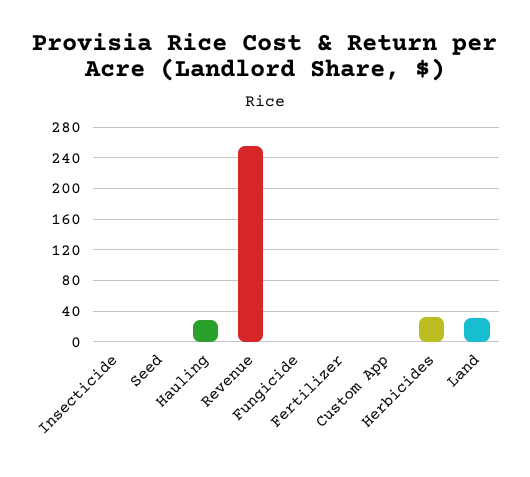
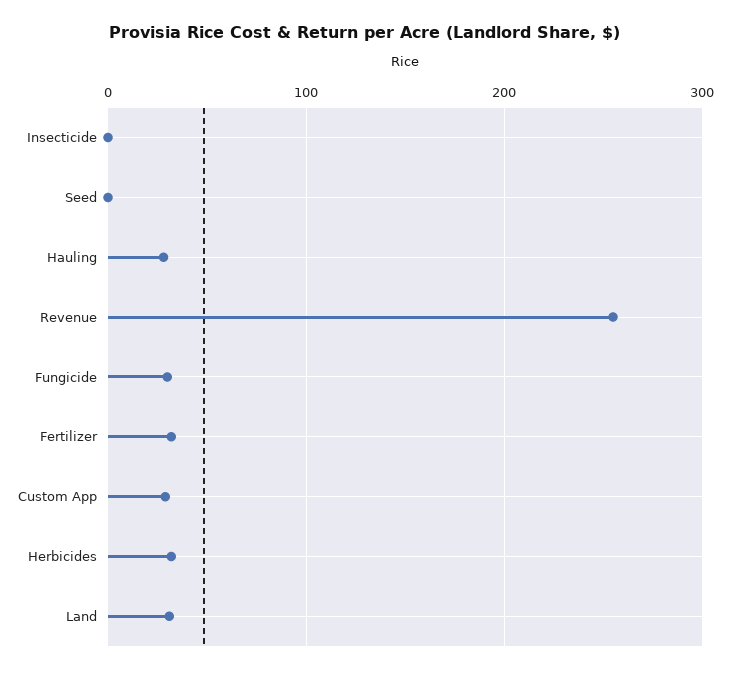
Fungicide: 0 -> 30
Fertilizer: 0 -> 30
Custom App: 0 -> 30

